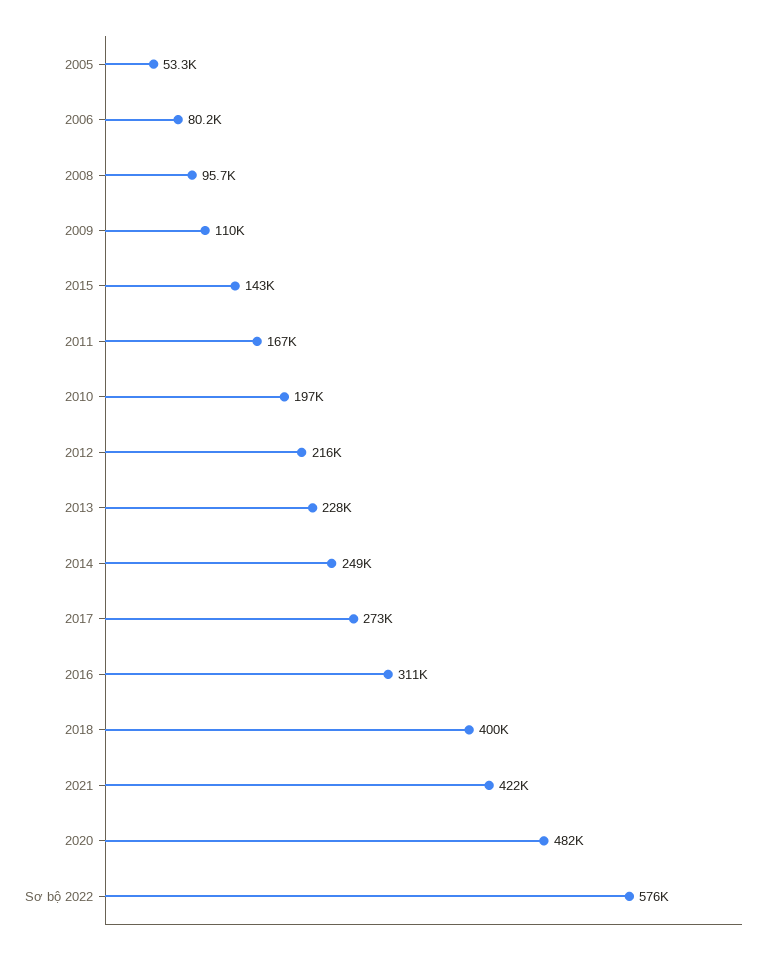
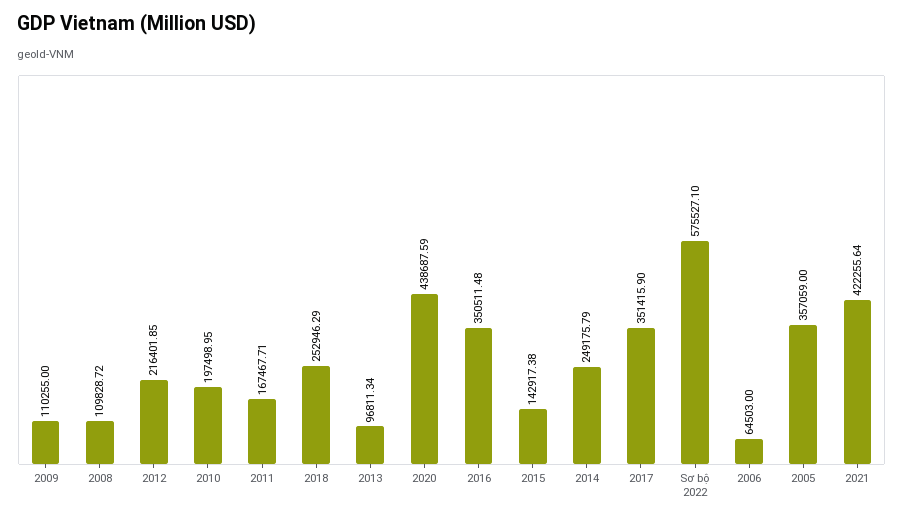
2005: 53300 -> 357059
2006: 80200 -> 64503
2008: 95700 -> 109828.72
2013: 228000 -> 96811.34
2017: 273000 -> 351415.9
2016: 311000 -> 350511.48
2018: 400000 -> 252946.29
2020: 482000 -> 438687.59

